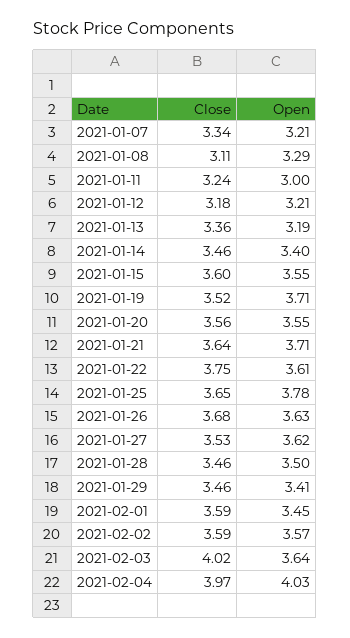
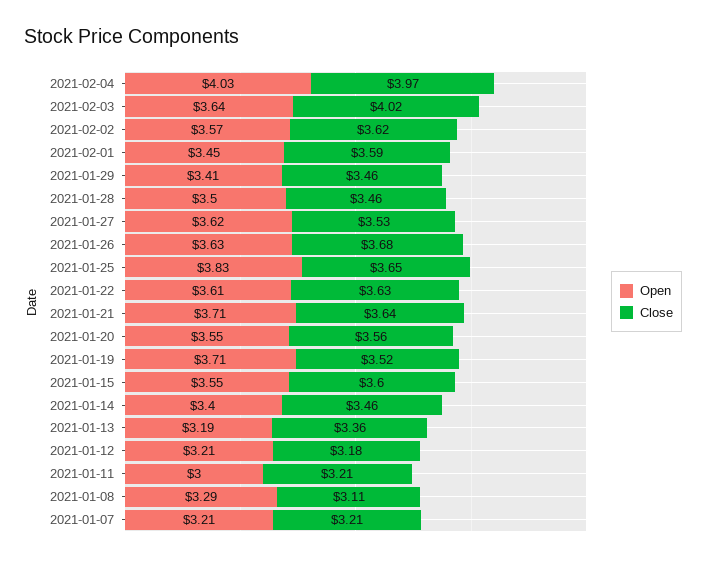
Close, 2021-01-07: 3.34 -> 3.21
Close, 2021-01-11: 3.24 -> 3.21
Close, 2021-01-22: 3.75 -> 3.63
Open, 2021-01-25: 3.78 -> 3.83
Close, 2021-02-02: 3.59 -> 3.62

